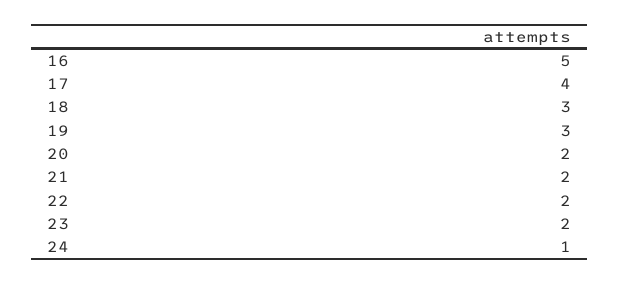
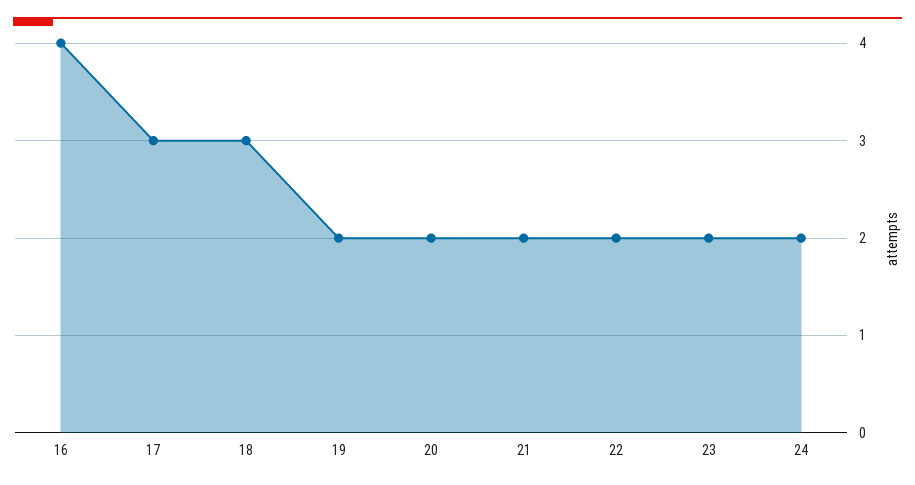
16: 5 -> 4
17: 4 -> 3
19: 3 -> 2
24: 1 -> 2

